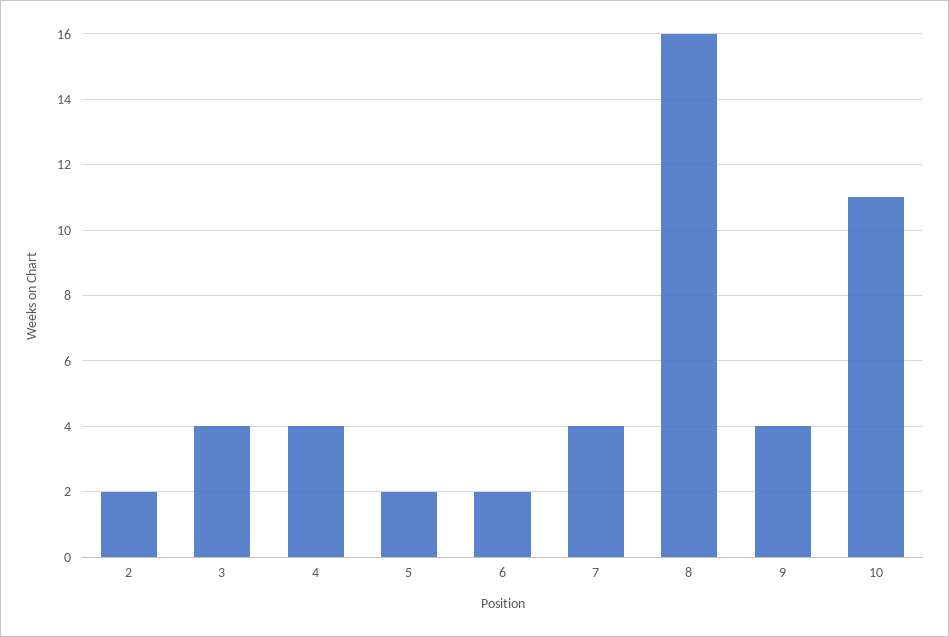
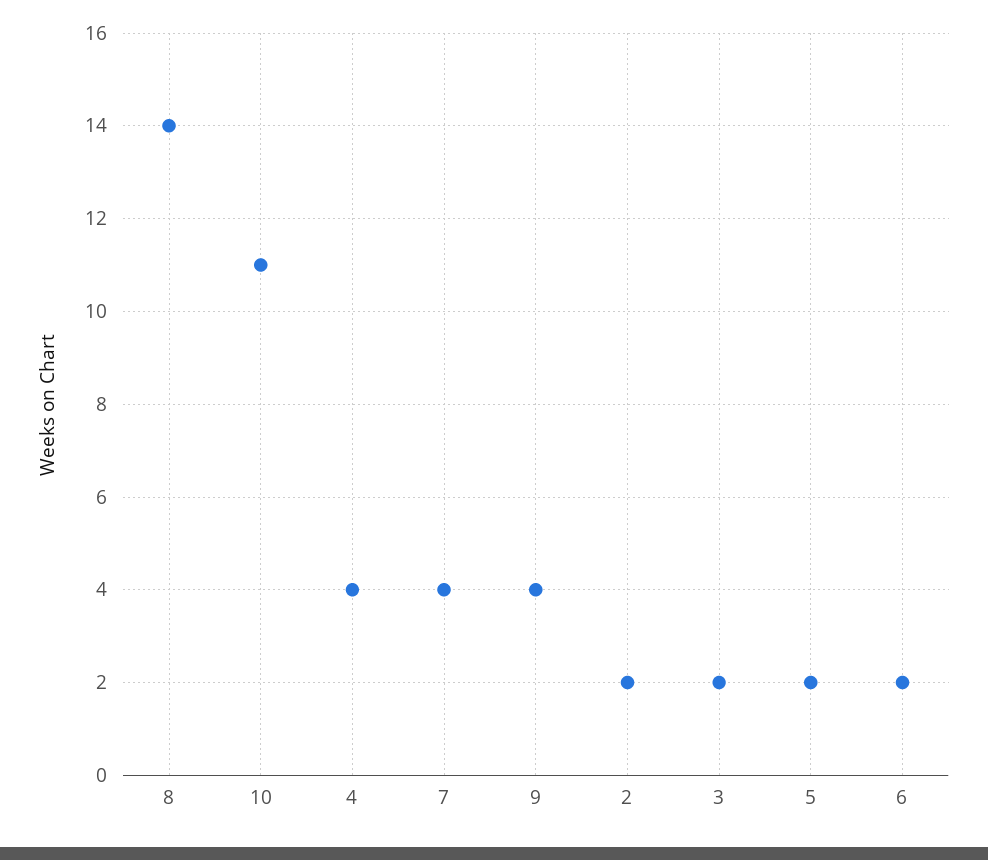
3: 4 -> 2
8: 16 -> 14

